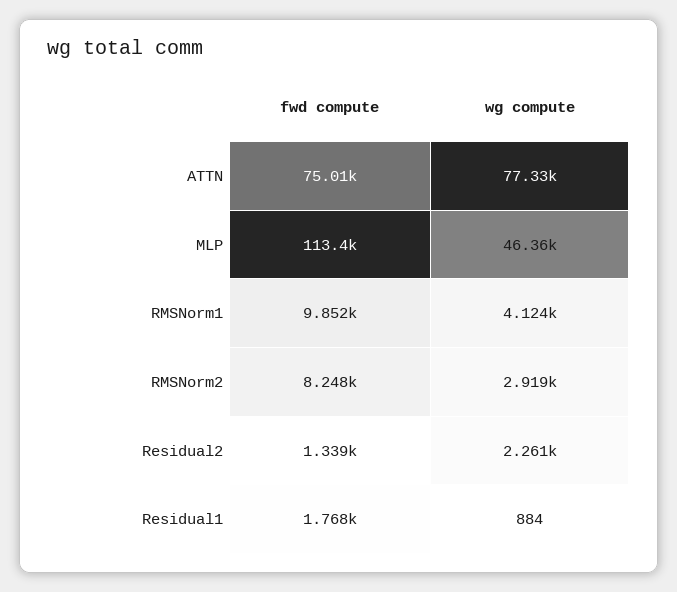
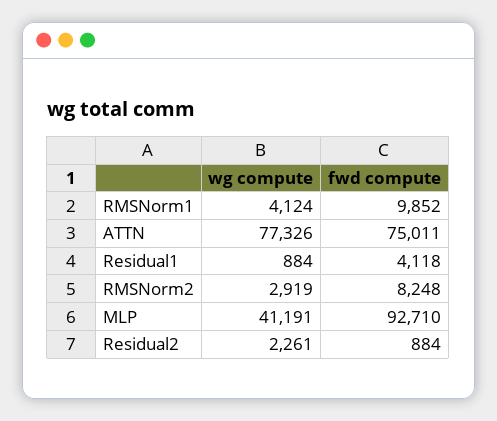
fwd compute, MLP: 113400 -> 92710
wg compute, MLP: 46360 -> 41191
fwd compute, Residual2: 1339 -> 884
fwd compute, Residual1: 1768 -> 4118

